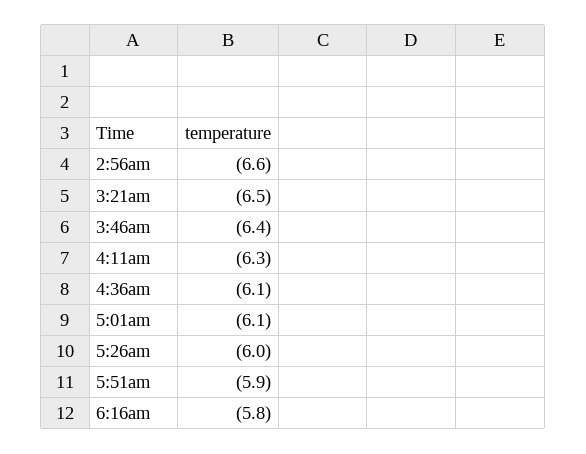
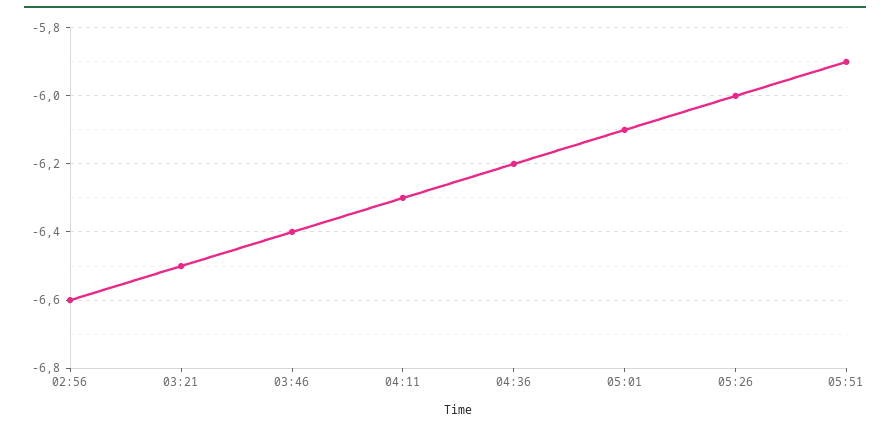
4:36am: -6.1 -> -6.2
6:16am: -5.8 -> none

